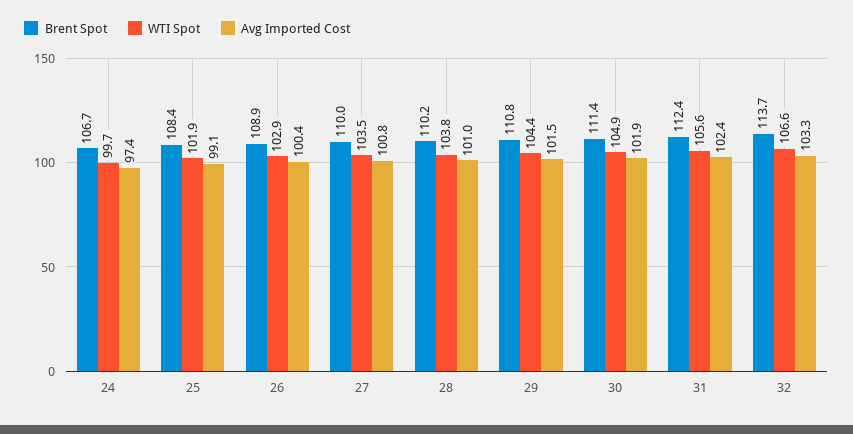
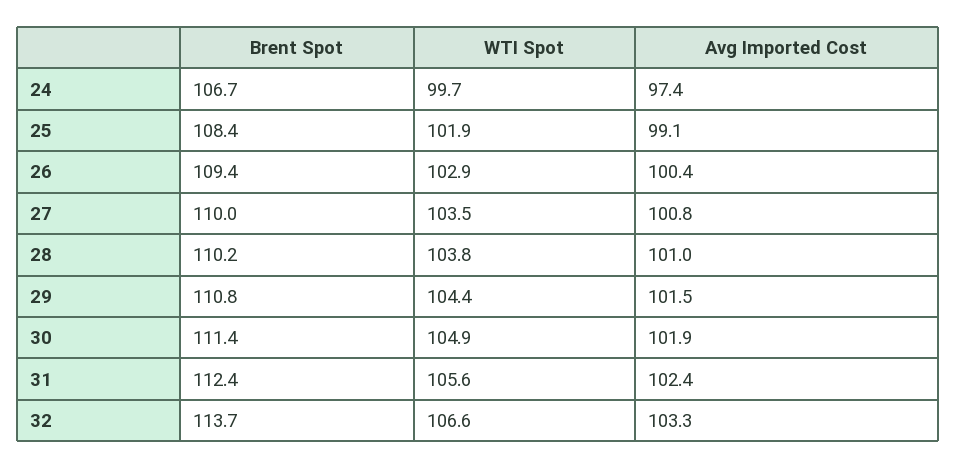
Brent Spot, 26: 108.9 -> 109.4

